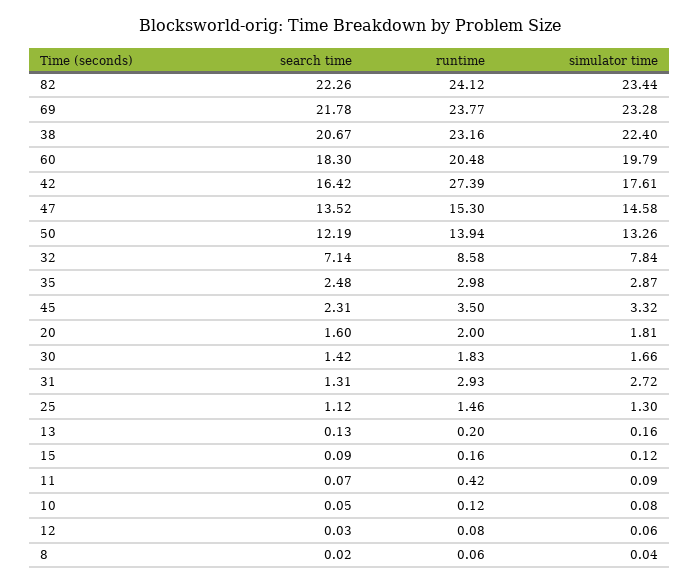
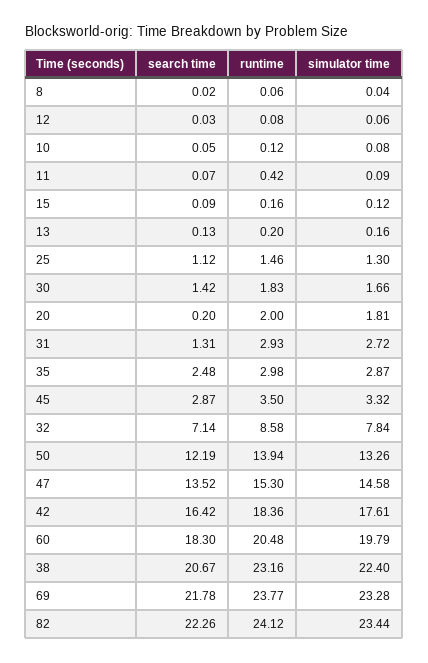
runtime, 42: 27.39 -> 18.36
search time, 45: 2.31 -> 2.87
search time, 20: 1.6 -> 0.2

